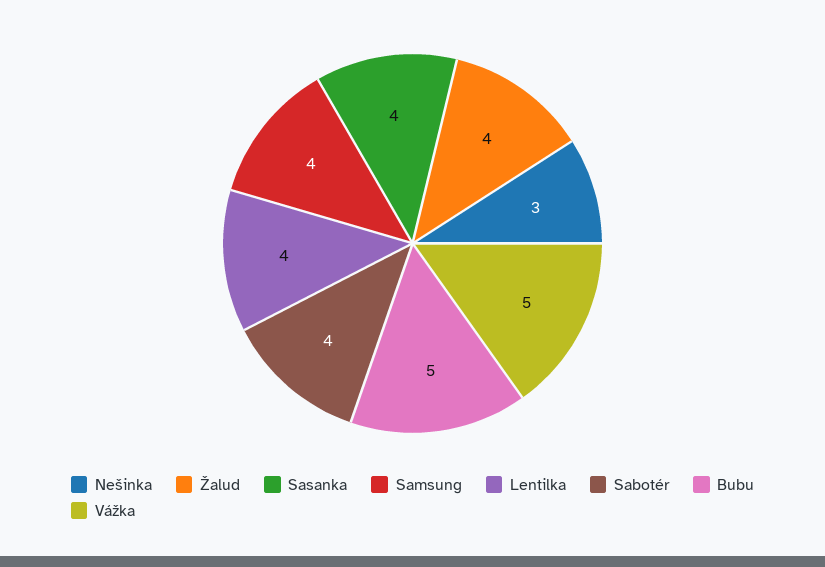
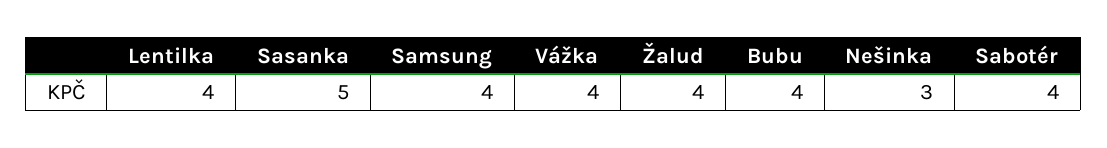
Sasanka: 4 -> 5
Bubu: 5 -> 4
Vážka: 5 -> 4

